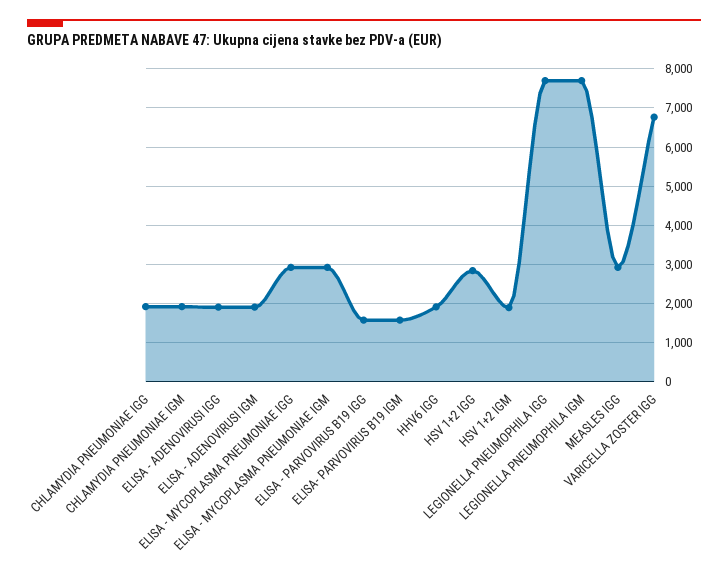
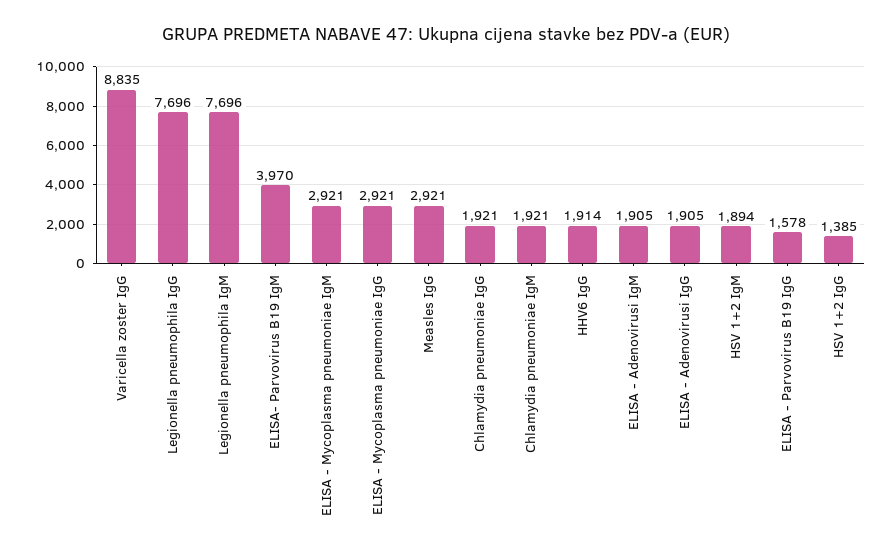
ELISA- PARVOVIRUS B19 IGM: 1600 -> 3970
HSV 1+2 IGG: 2800 -> 1385
VARICELLA ZOSTER IGG: 6800 -> 8835

